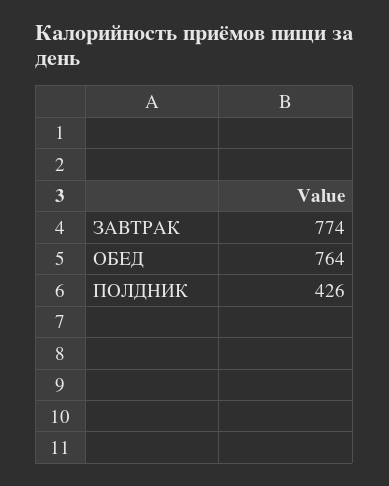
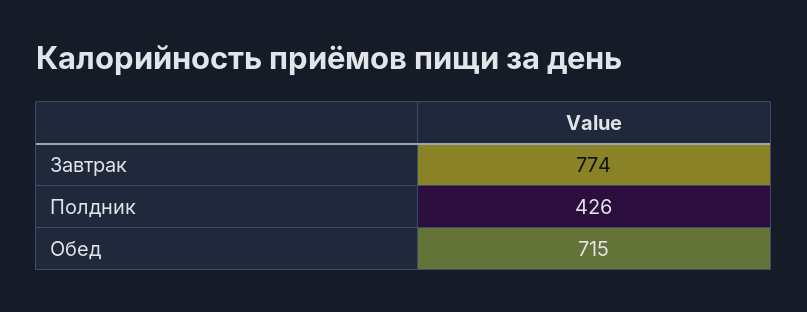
ОБЕД: 764 -> 715

